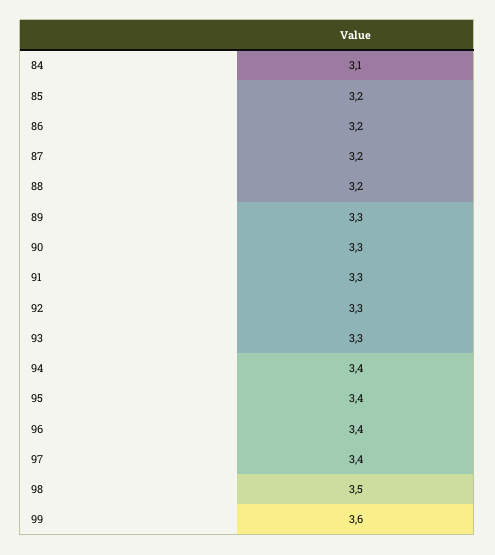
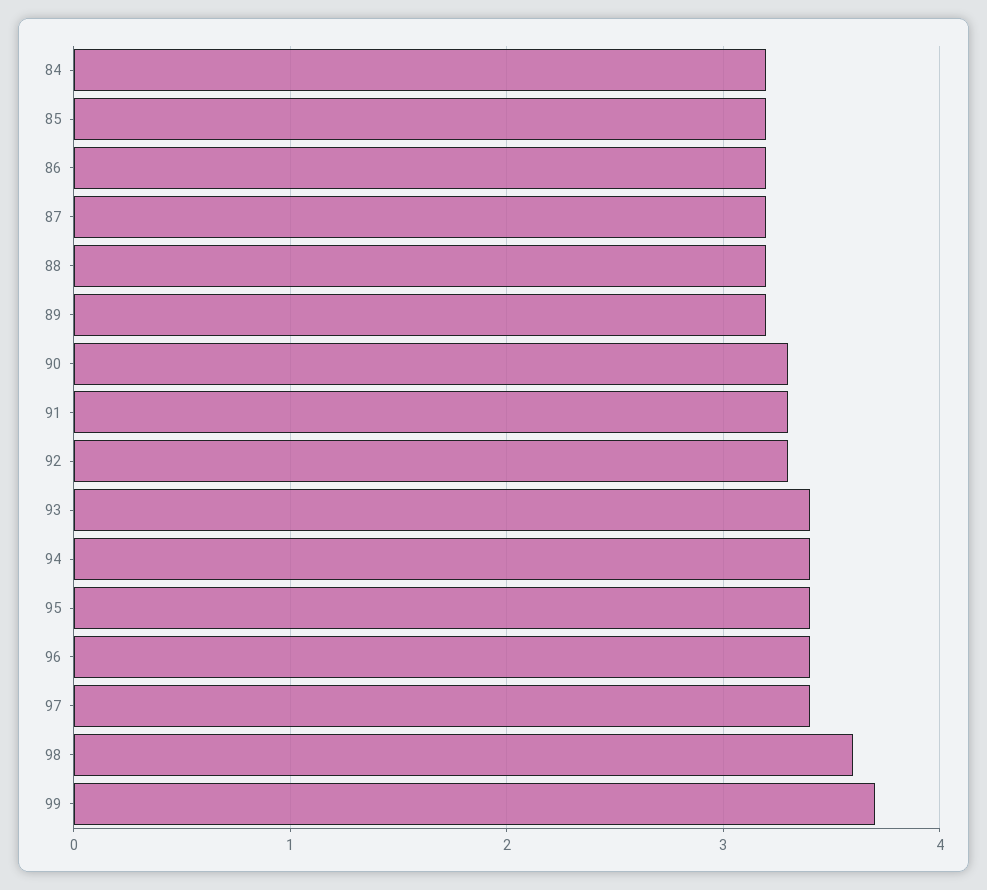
84: 3.1 -> 3.2
89: 3.3 -> 3.2
93: 3.3 -> 3.4
98: 3.5 -> 3.6
99: 3.6 -> 3.7

